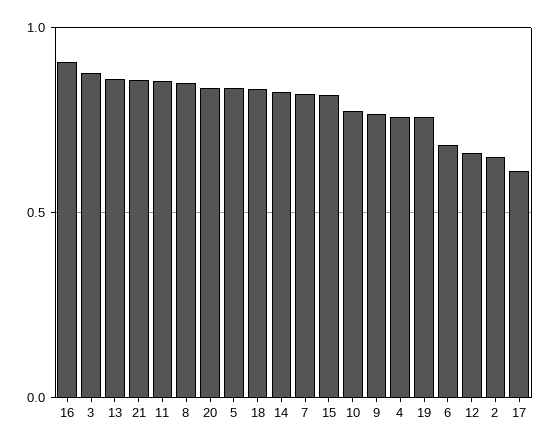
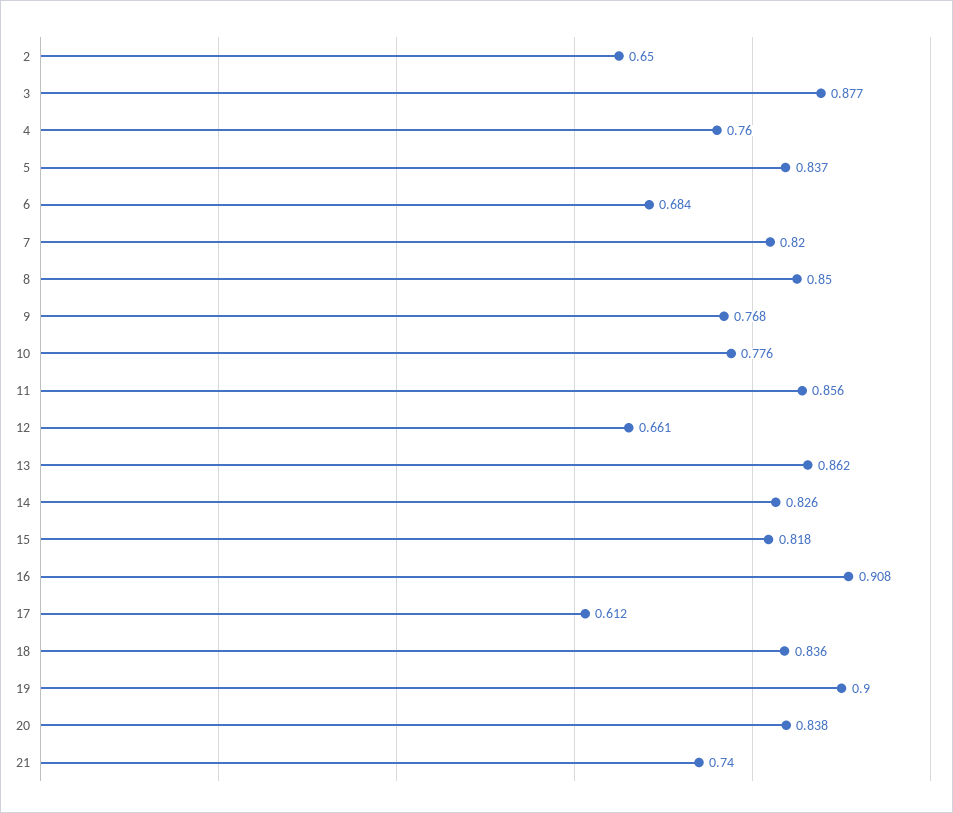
21: 0.85 -> 0.74
19: 0.75 -> 0.9

